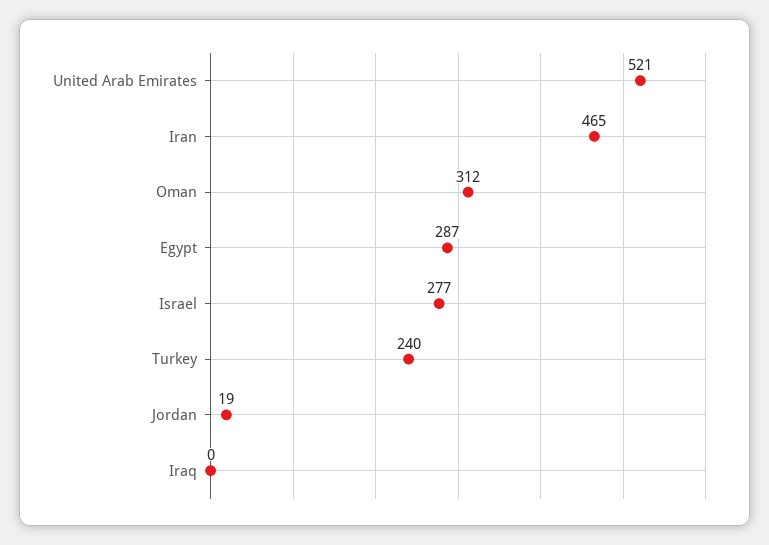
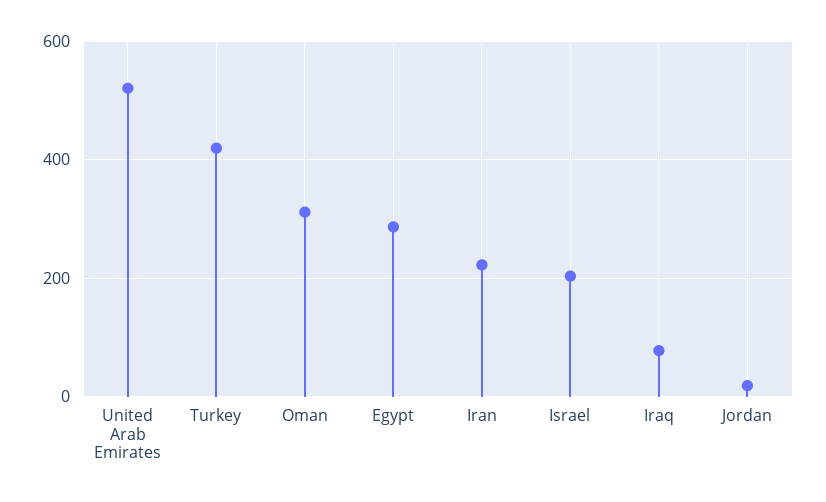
Iran: 465 -> 220
Israel: 277 -> 200
Turkey: 240 -> 420
Iraq: 0 -> 80

